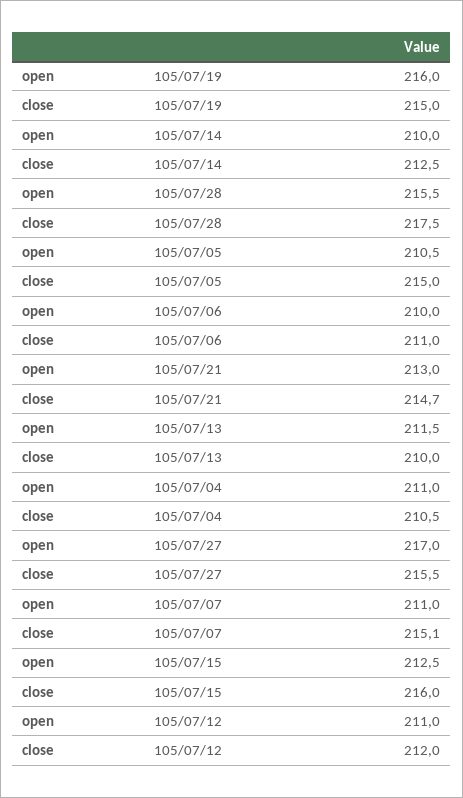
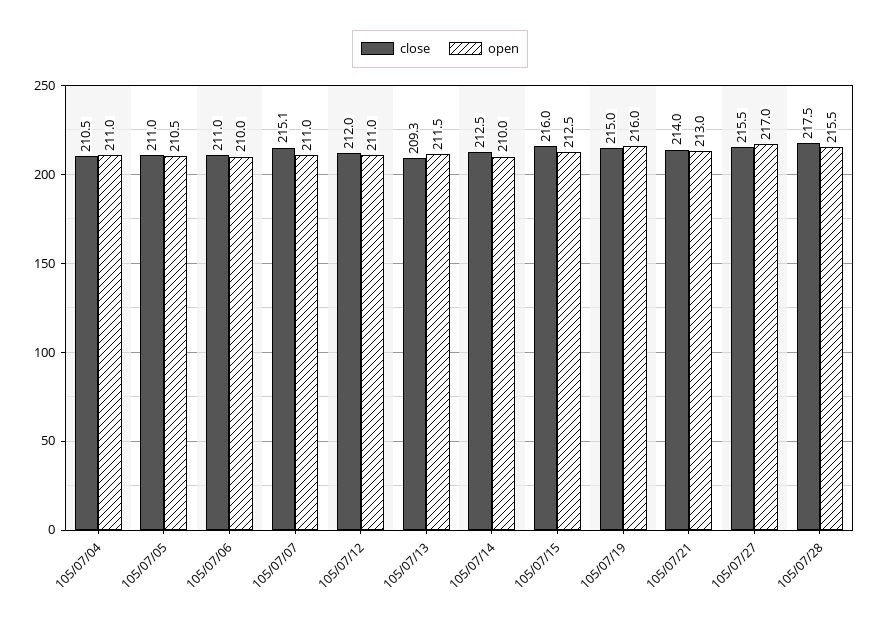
close, 105/07/05: 215 -> 211
close, 105/07/21: 214.7 -> 214
close, 105/07/13: 210 -> 209.3

